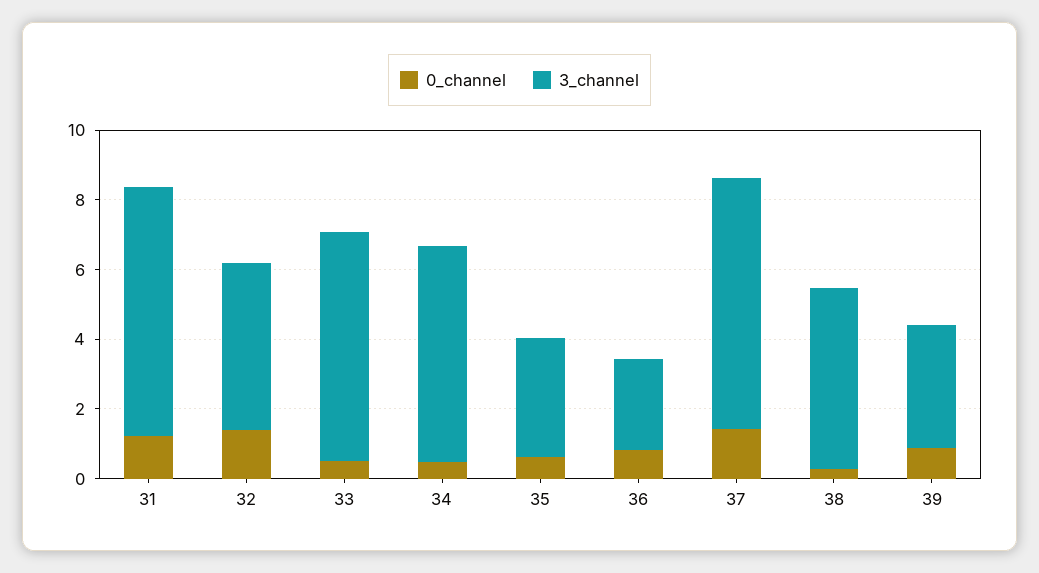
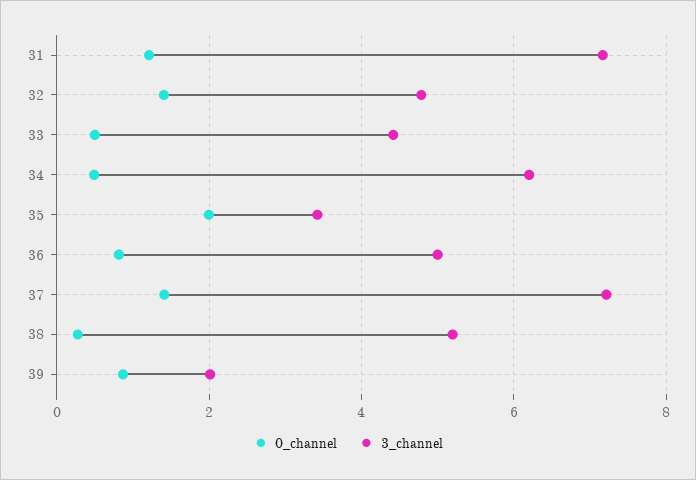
3_channel, 33: 6.5 -> 4.4
0_channel, 35: 0.5 -> 2
3_channel, 36: 2.5 -> 5
3_channel, 39: 3.5 -> 2

